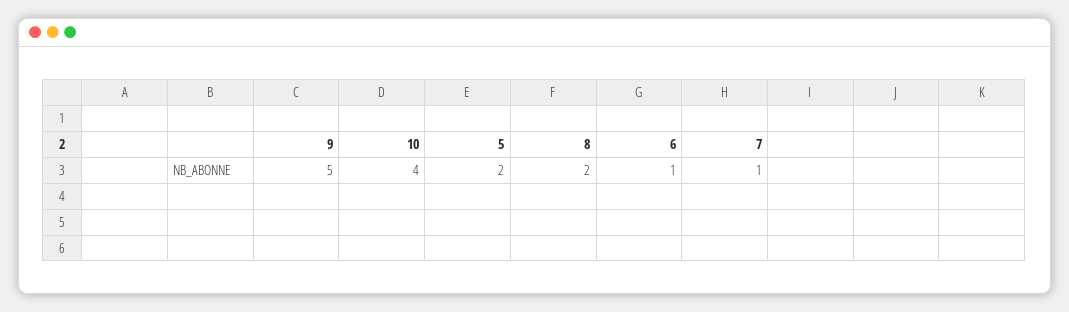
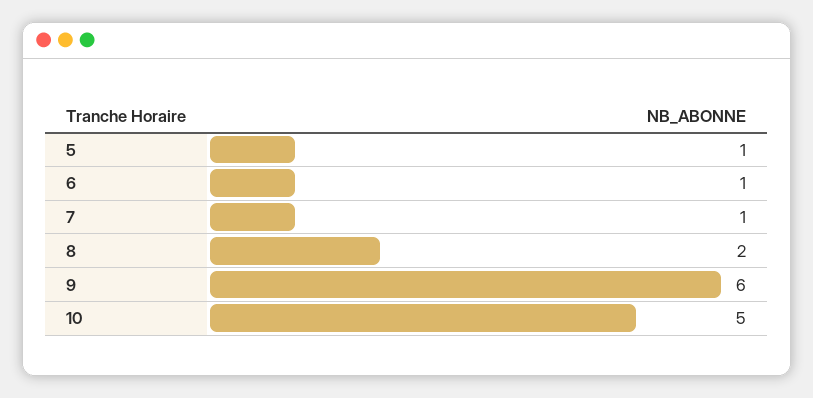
9: 5 -> 6
10: 4 -> 5
5: 2 -> 1

